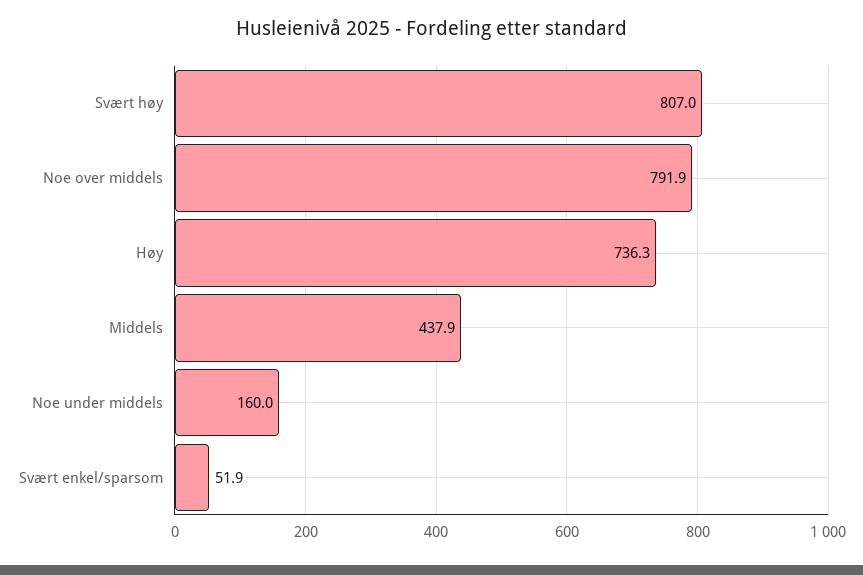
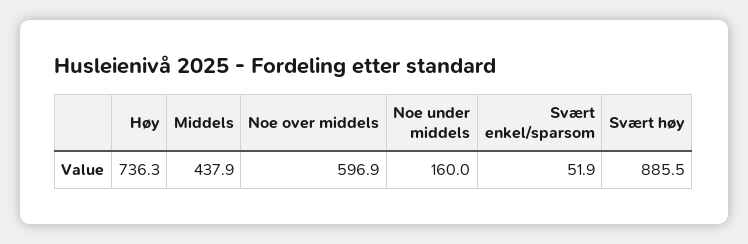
Svært høy: 807 -> 885.5
Noe over middels: 791.9 -> 596.9

